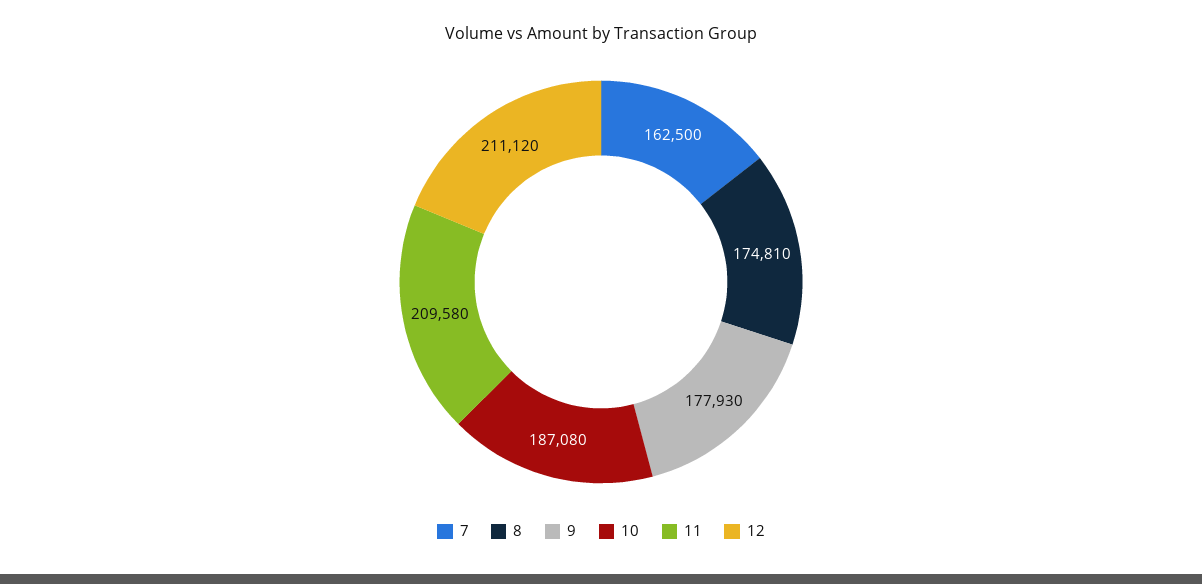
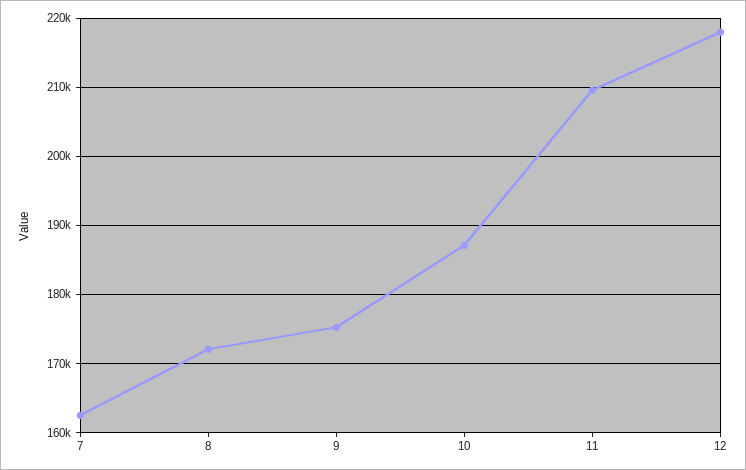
8: 174810 -> 172000
9: 177930 -> 175000
12: 211120 -> 218000

